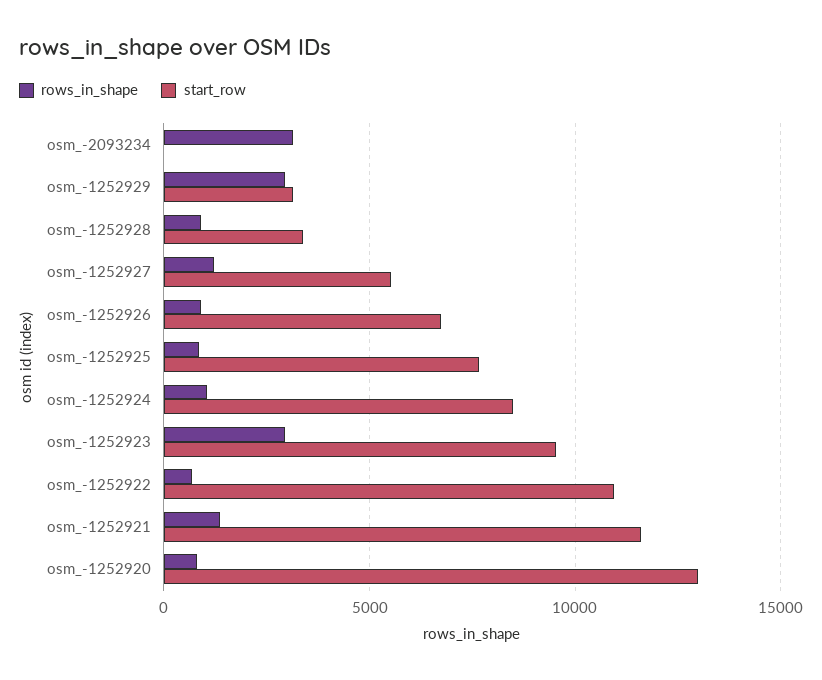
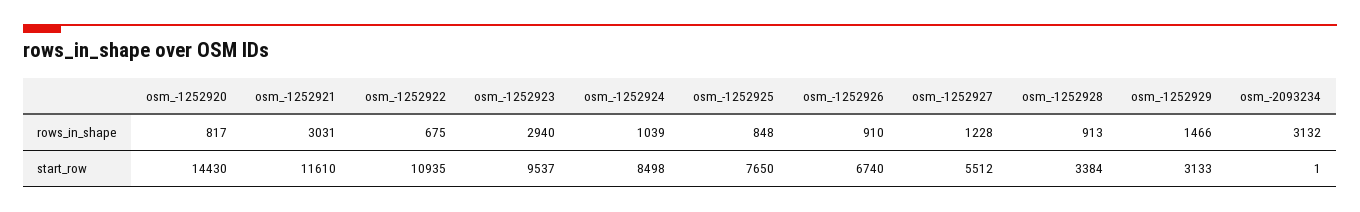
rows_in_shape, osm_-1252929: 3000 -> 1466
rows_in_shape, osm_-1252921: 1500 -> 3031
start_row, osm_-1252920: 13000 -> 14430

